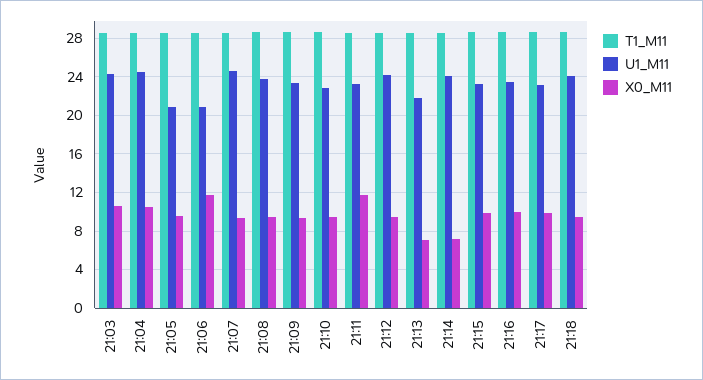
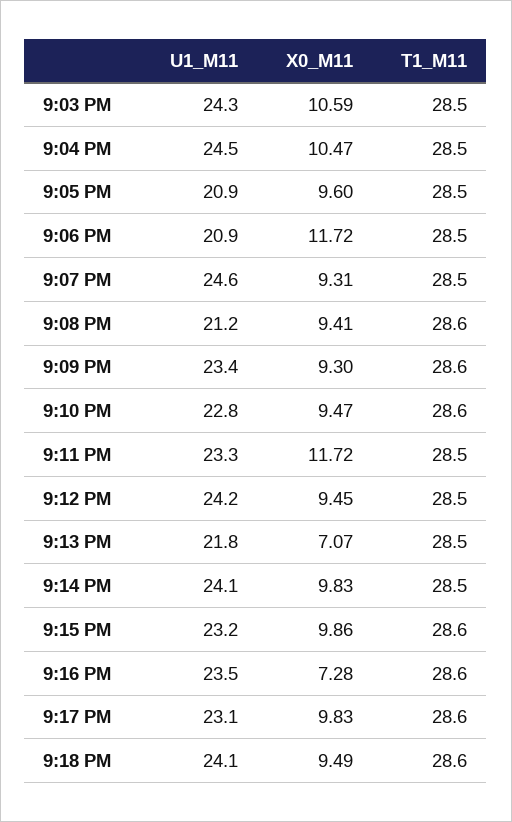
U1_M11, 21:08: 24 -> 21.2
X0_M11, 21:14: 7 -> 9.83
X0_M11, 21:16: 10 -> 7.28

